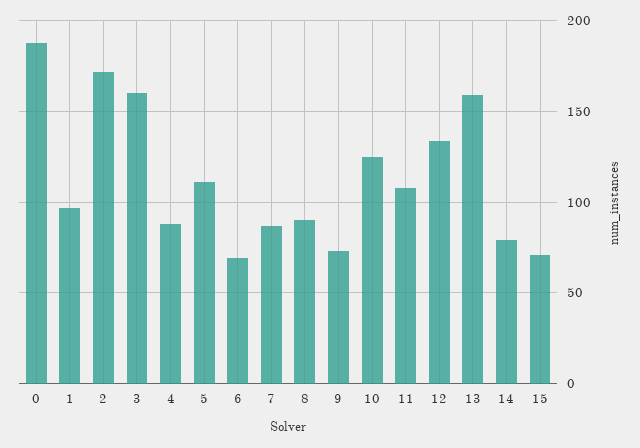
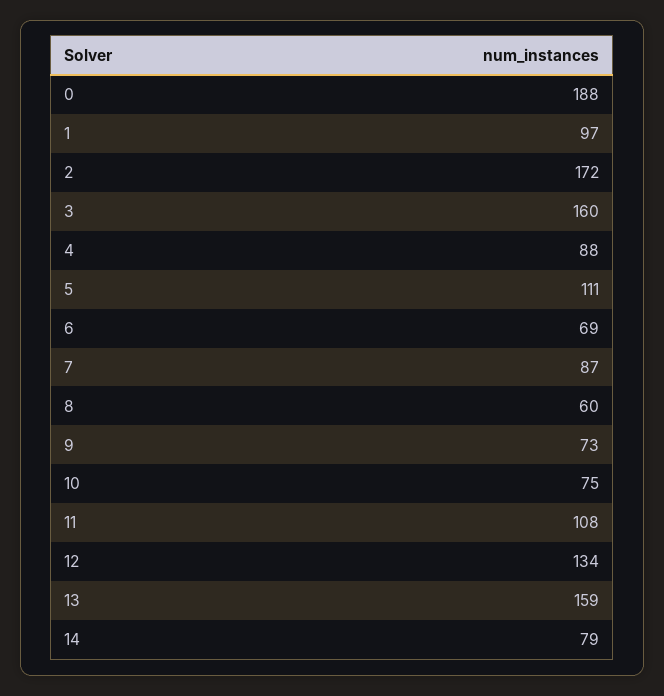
8: 90 -> 60
10: 125 -> 75
15: 70 -> none

